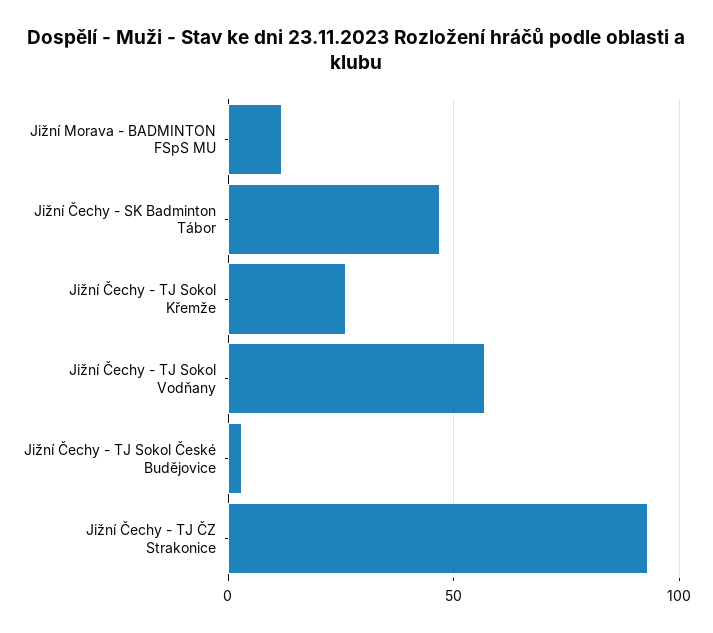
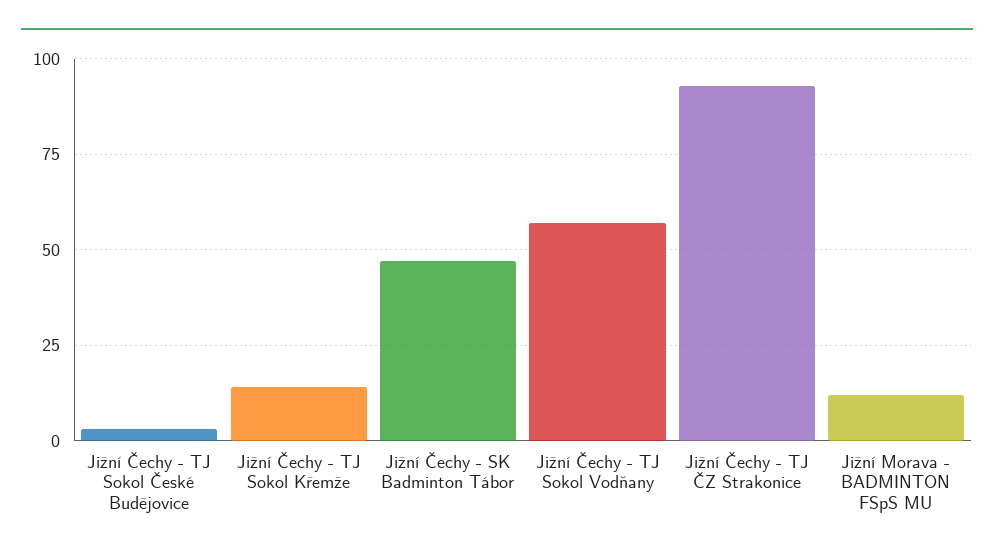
Jižní Čechy - TJ Sokol Křemže: 25 -> 15

